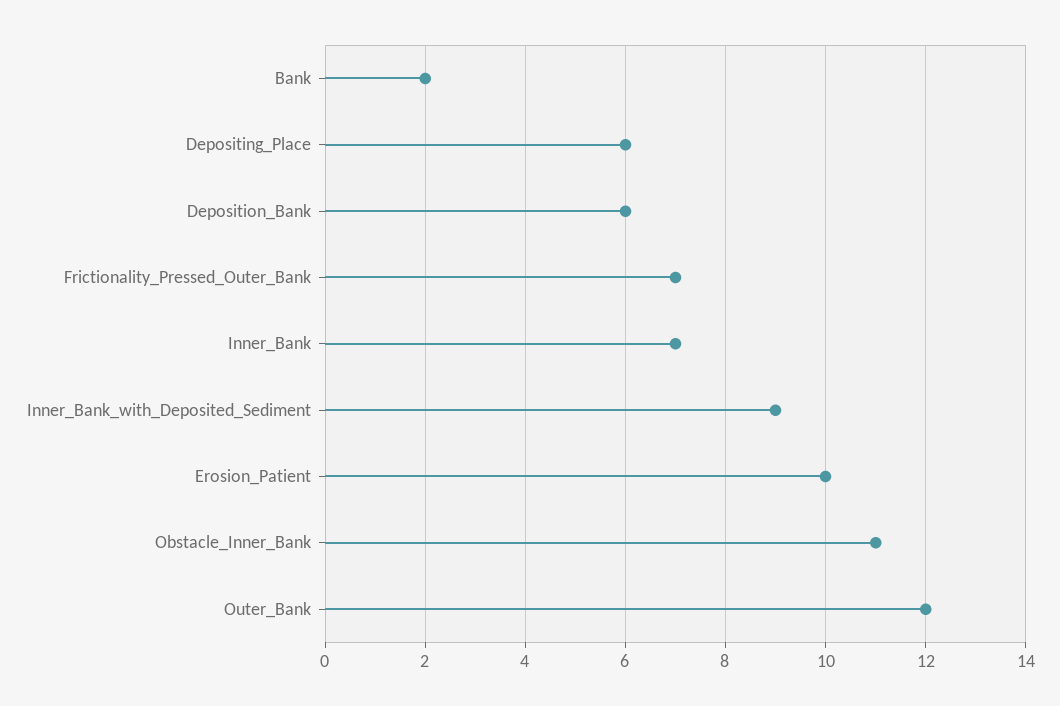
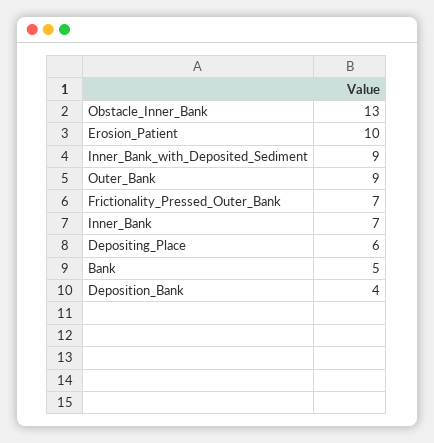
Bank: 2 -> 5
Deposition_Bank: 6 -> 4
Obstacle_Inner_Bank: 11 -> 13
Outer_Bank: 12 -> 9

